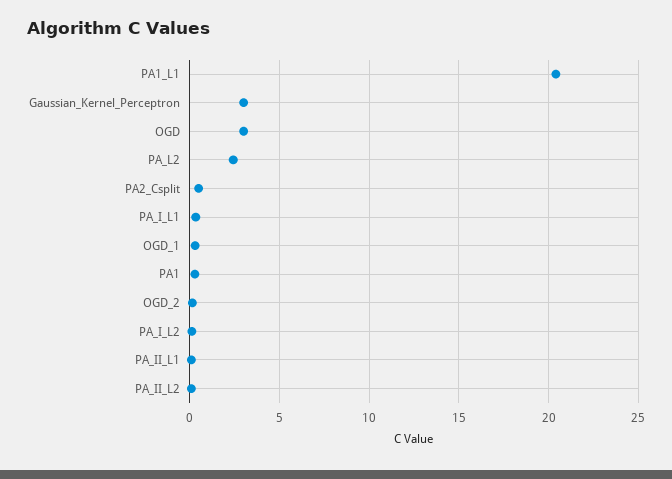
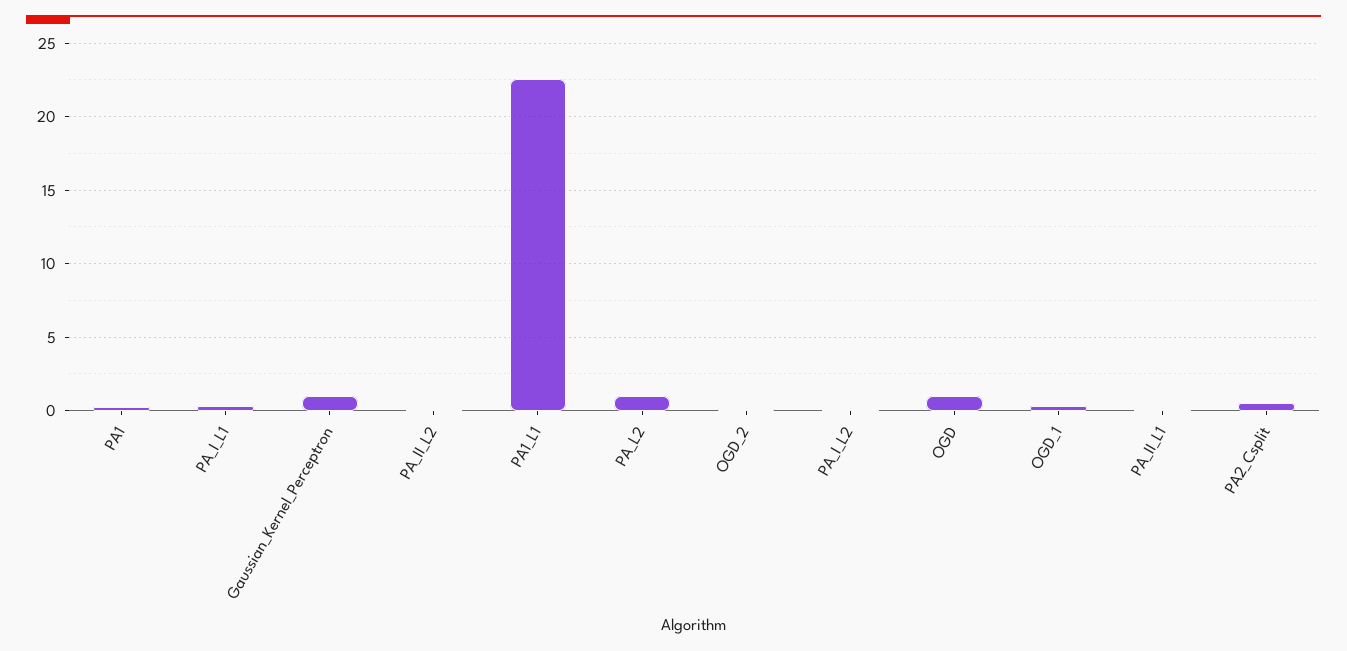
PA1_L1: 20.5 -> 22.5
Gaussian_Kernel_Perceptron: 3 -> 1
OGD: 3 -> 1
PA_L2: 2.5 -> 1

